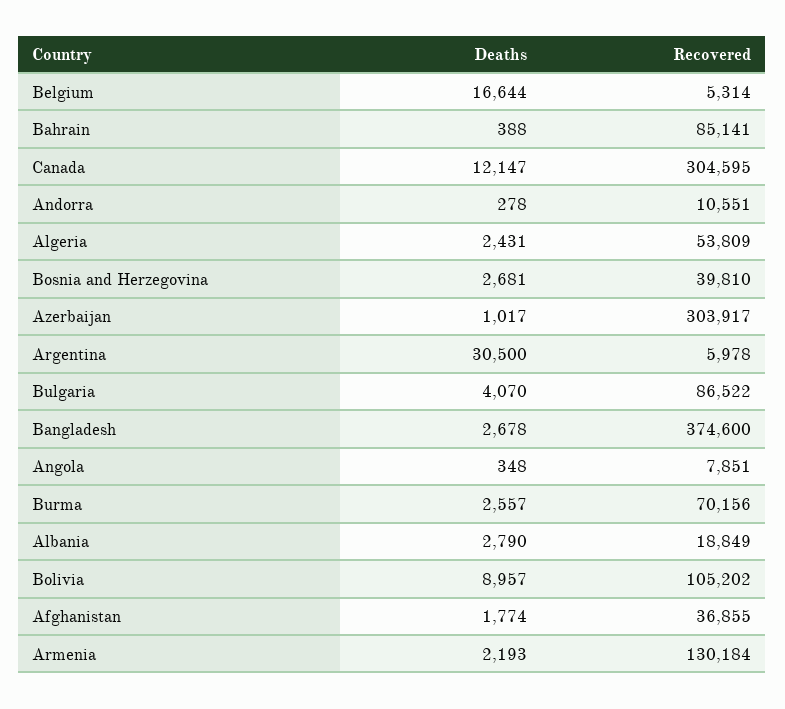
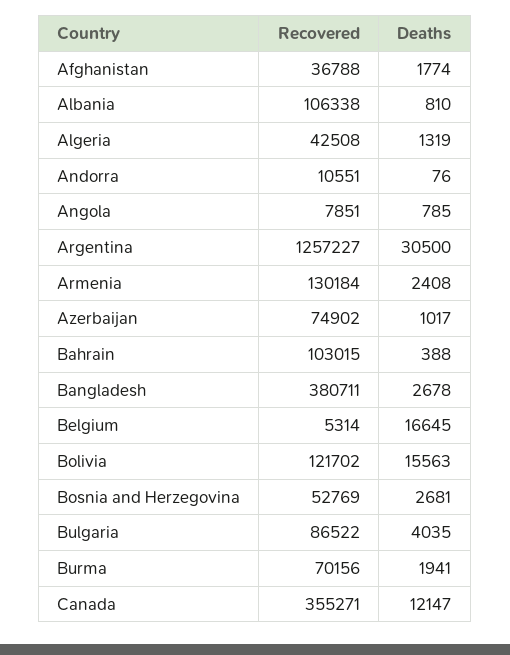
Deaths, Belgium: 16644 -> 16645
Recovered, Bahrain: 85141 -> 103015
Recovered, Canada: 304595 -> 355271
Deaths, Andorra: 278 -> 76
Deaths, Algeria: 2431 -> 1319
Recovered, Algeria: 53809 -> 42508
Recovered, Bosnia and Herzegovina: 39810 -> 52769
Recovered, Azerbaijan: 303917 -> 74902
Recovered, Argentina: 5978 -> 1257227
Deaths, Bulgaria: 4070 -> 4035
Recovered, Bangladesh: 374600 -> 380711
Deaths, Angola: 348 -> 785
Deaths, Burma: 2557 -> 1941
Deaths, Albania: 2790 -> 810
Recovered, Albania: 18849 -> 106338
Deaths, Bolivia: 8957 -> 15563
Recovered, Bolivia: 105202 -> 121702
Recovered, Afghanistan: 36855 -> 36788
Deaths, Armenia: 2193 -> 2408

